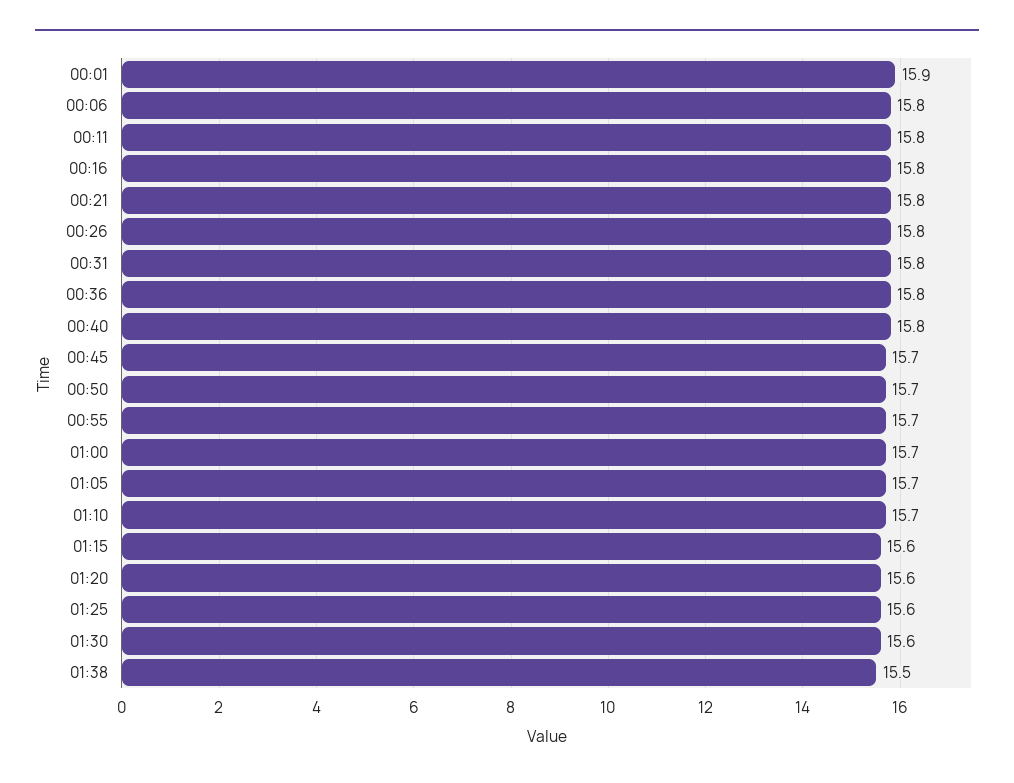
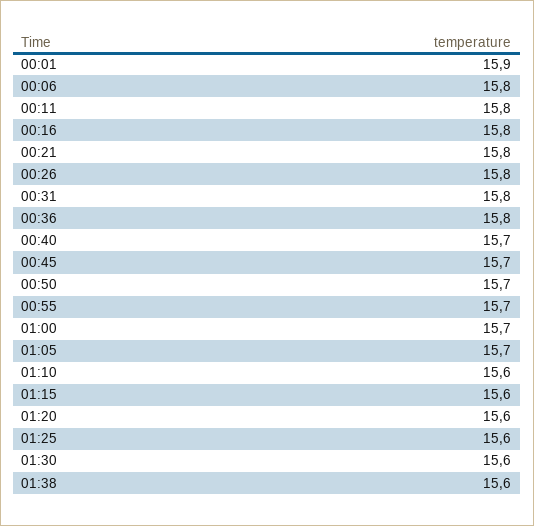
00:40: 15.8 -> 15.7
01:10: 15.7 -> 15.6
01:38: 15.5 -> 15.6

